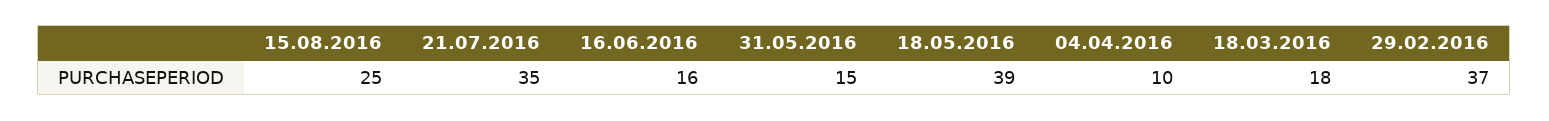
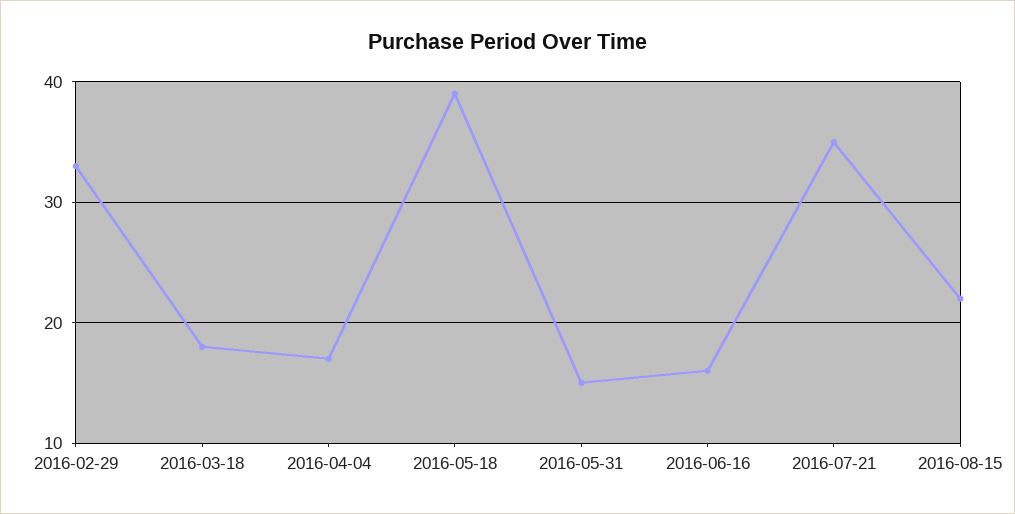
15.08.2016: 25 -> 22
04.04.2016: 10 -> 17
29.02.2016: 37 -> 33

